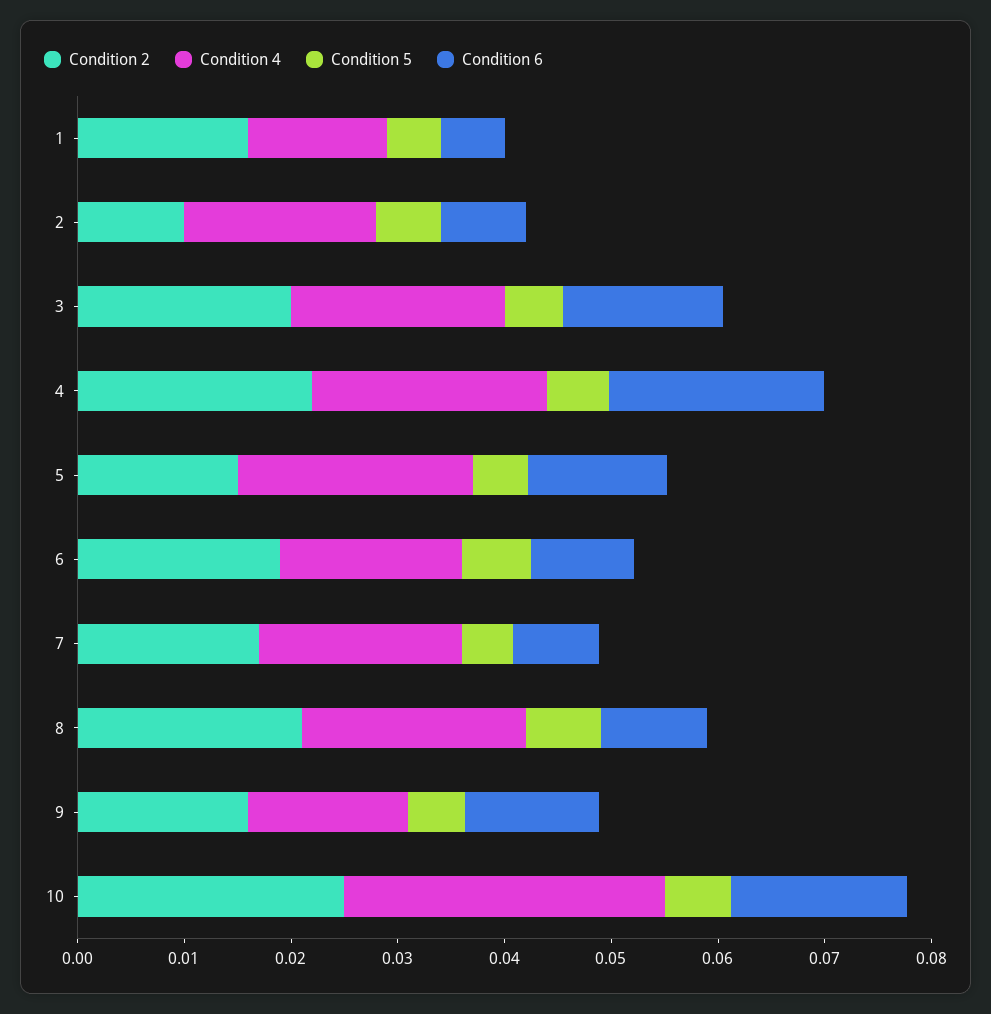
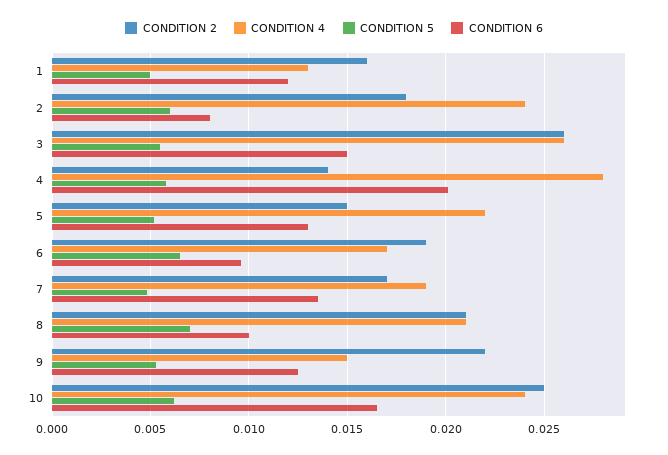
Condition 6, 1: 0.006 -> 0.012
Condition 2, 2: 0.01 -> 0.018
Condition 4, 2: 0.018 -> 0.024
Condition 2, 3: 0.02 -> 0.026
Condition 4, 3: 0.02 -> 0.026
Condition 2, 4: 0.022 -> 0.014
Condition 4, 4: 0.022 -> 0.028
Condition 6, 7: 0.008 -> 0.0135
Condition 2, 9: 0.016 -> 0.022
Condition 4, 10: 0.03 -> 0.024

